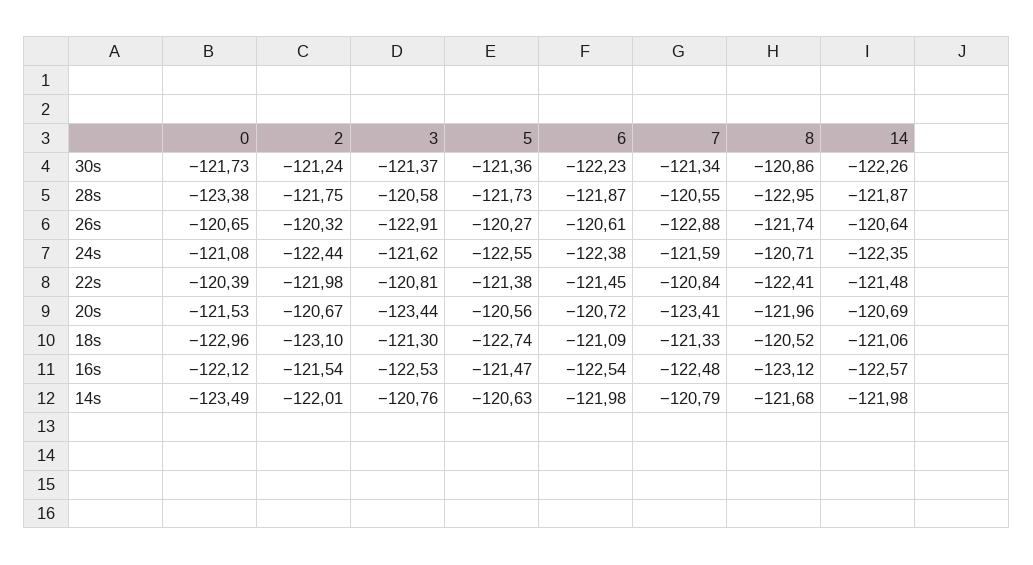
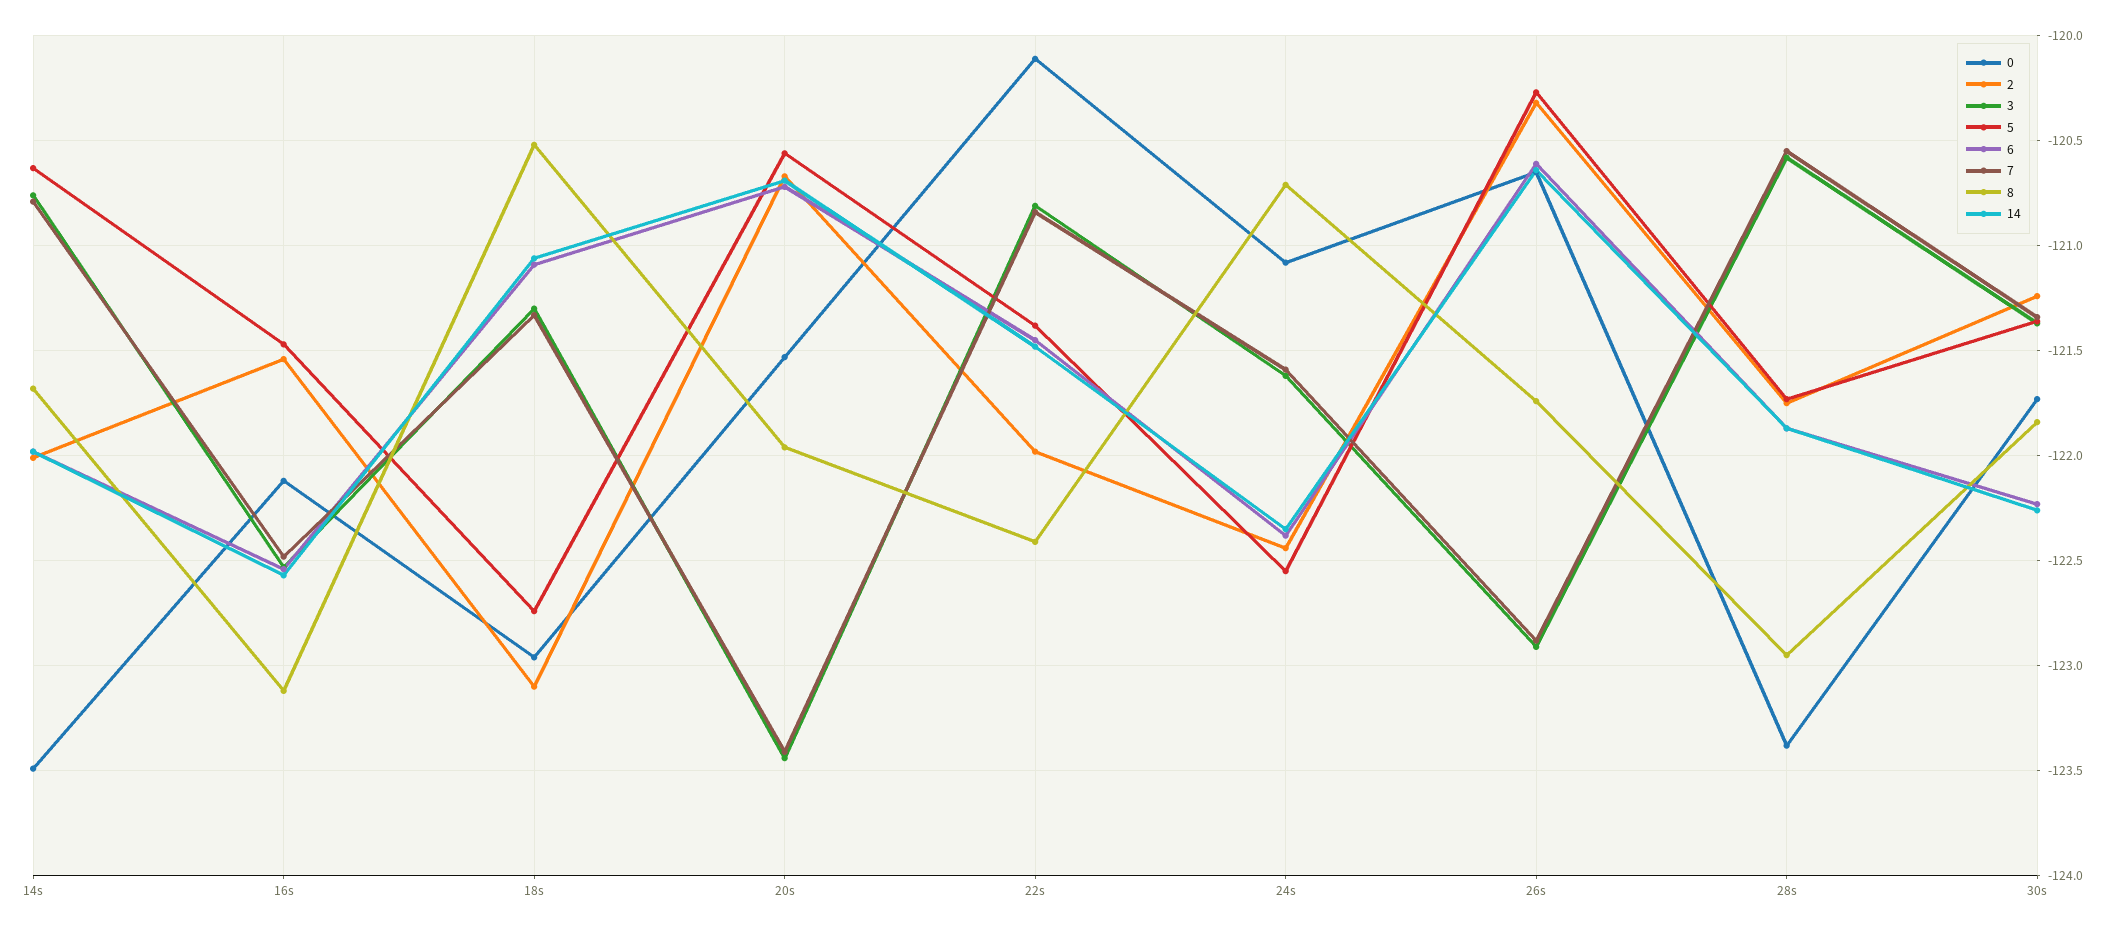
8, 30s: -120.86 -> -121.85
0, 22s: -120.39 -> -120.1

